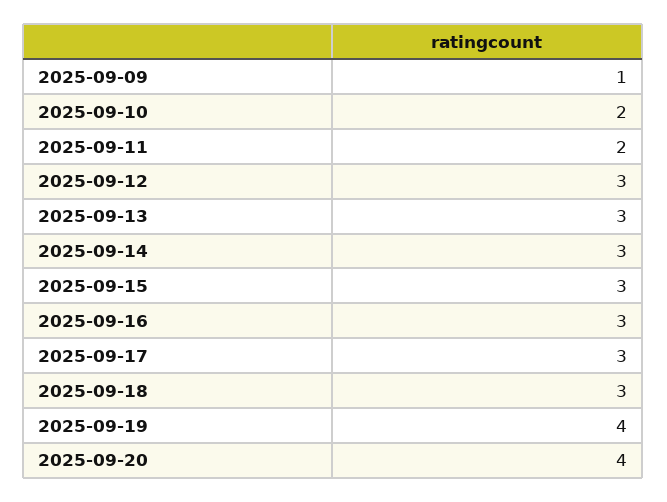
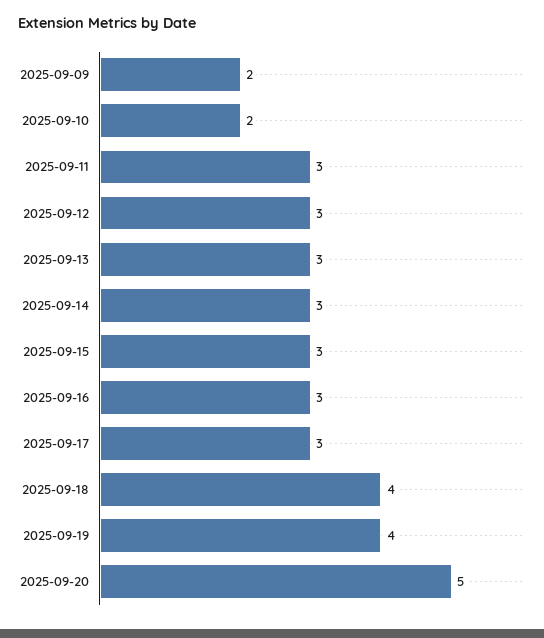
2025-09-09: 1 -> 2
2025-09-11: 2 -> 3
2025-09-18: 3 -> 4
2025-09-20: 4 -> 5

